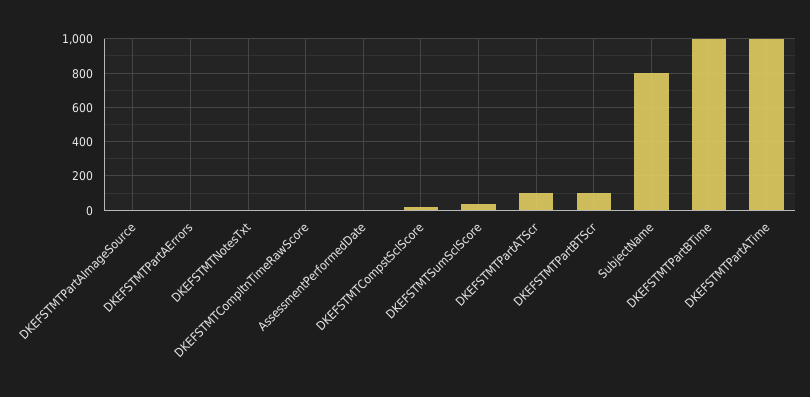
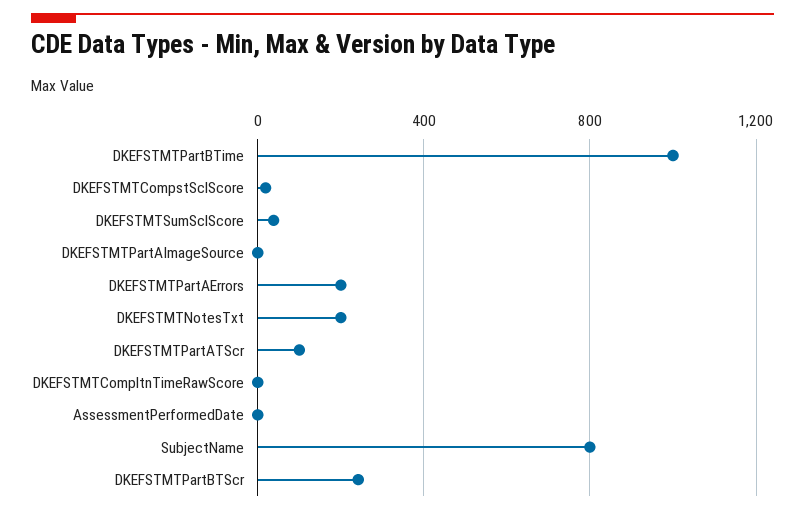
DKEFSTMTPartAErrors: 0 -> 200
DKEFSTMTNotesTxt: 0 -> 200
DKEFSTMTPartBTScr: 100 -> 250
DKEFSTMTPartATime: 1000 -> none

